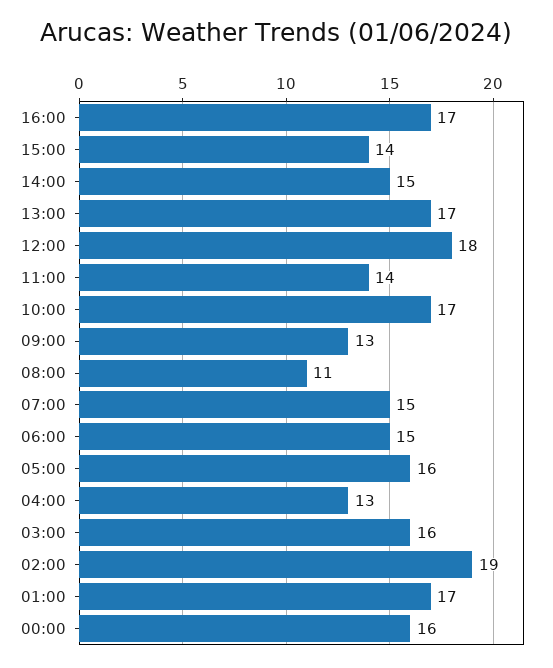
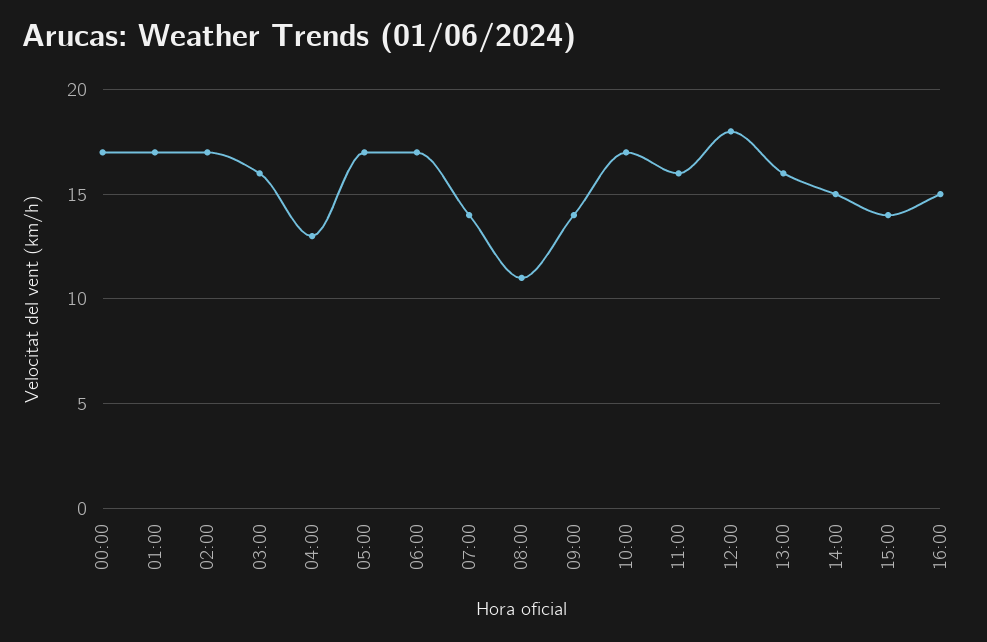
16:00: 17 -> 15
13:00: 17 -> 16
11:00: 14 -> 16
09:00: 13 -> 14
07:00: 15 -> 14
06:00: 15 -> 17
05:00: 16 -> 17
02:00: 19 -> 17
00:00: 16 -> 17

